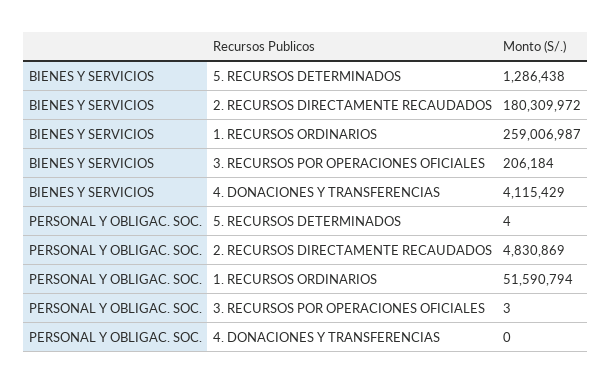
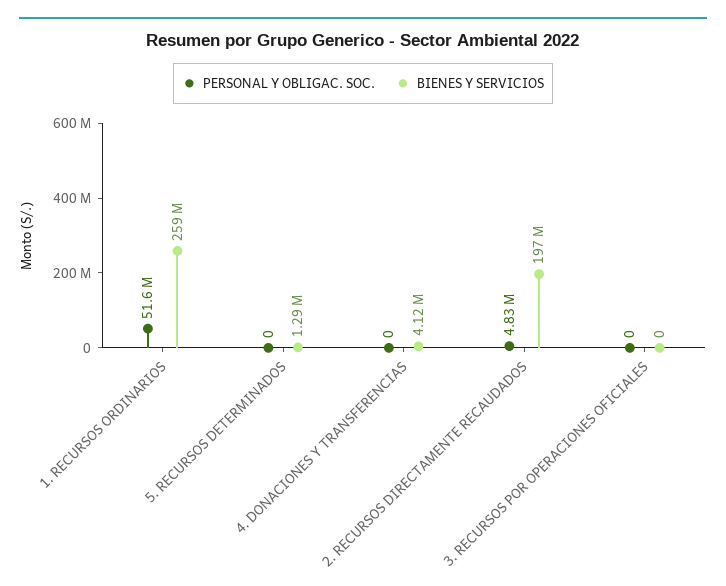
BIENES Y SERVICIOS, 2. RECURSOS DIRECTAMENTE RECAUDADOS: 180309972 -> 197000000
BIENES Y SERVICIOS, 3. RECURSOS POR OPERACIONES OFICIALES: 206184 -> 0
PERSONAL Y OBLIGAC. SOC., 5. RECURSOS DETERMINADOS: 4 -> 0
PERSONAL Y OBLIGAC. SOC., 3. RECURSOS POR OPERACIONES OFICIALES: 3 -> 0

